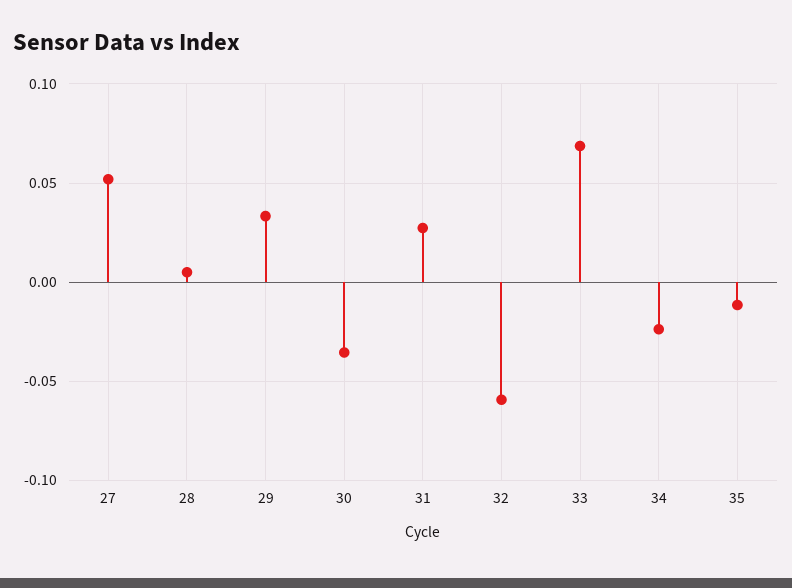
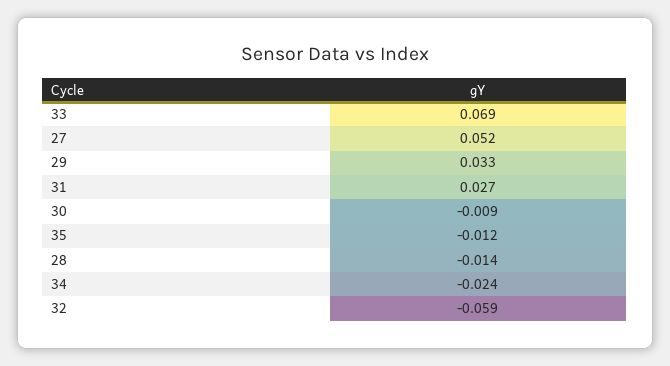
28: 0.005 -> -0.014
30: -0.035 -> -0.009

